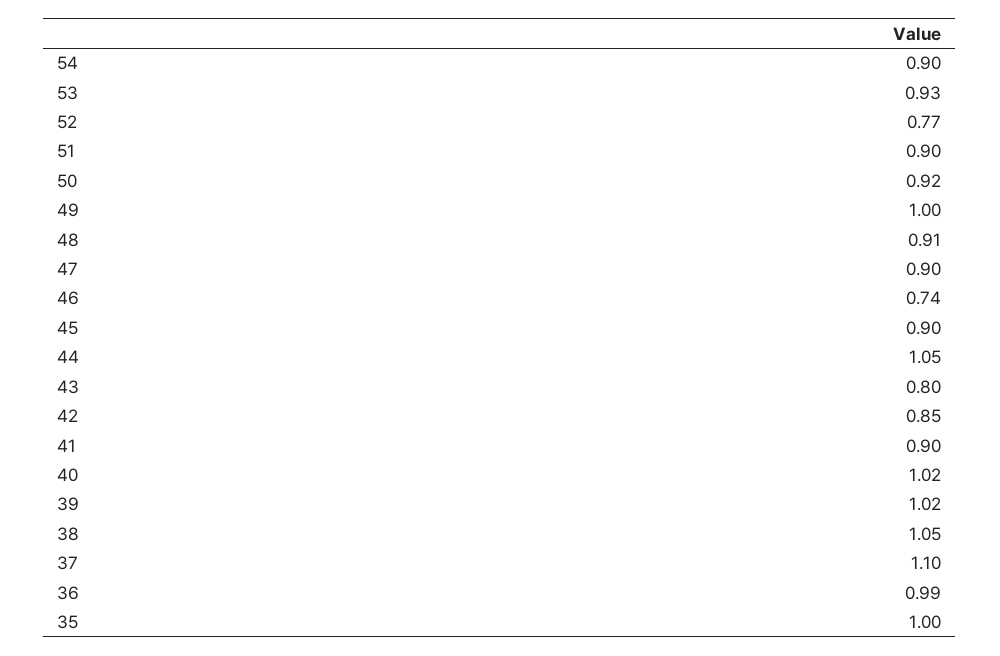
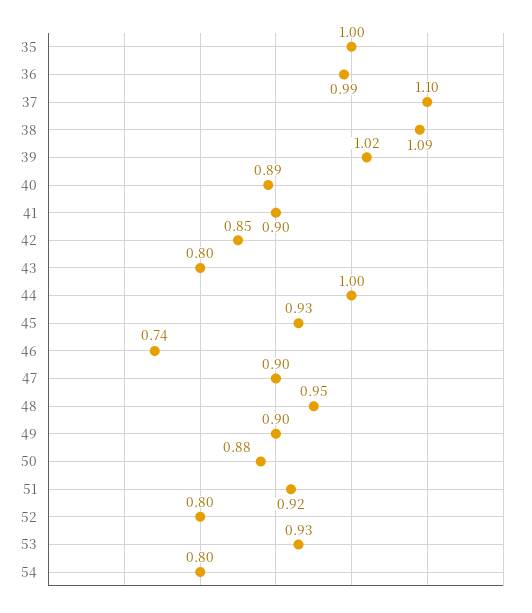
54: 0.9 -> 0.8
52: 0.77 -> 0.8
51: 0.9 -> 0.92
50: 0.92 -> 0.88
49: 1 -> 0.9
48: 0.91 -> 0.95
45: 0.9 -> 0.93
44: 1.05 -> 1
40: 1.02 -> 0.89
38: 1.05 -> 1.09

